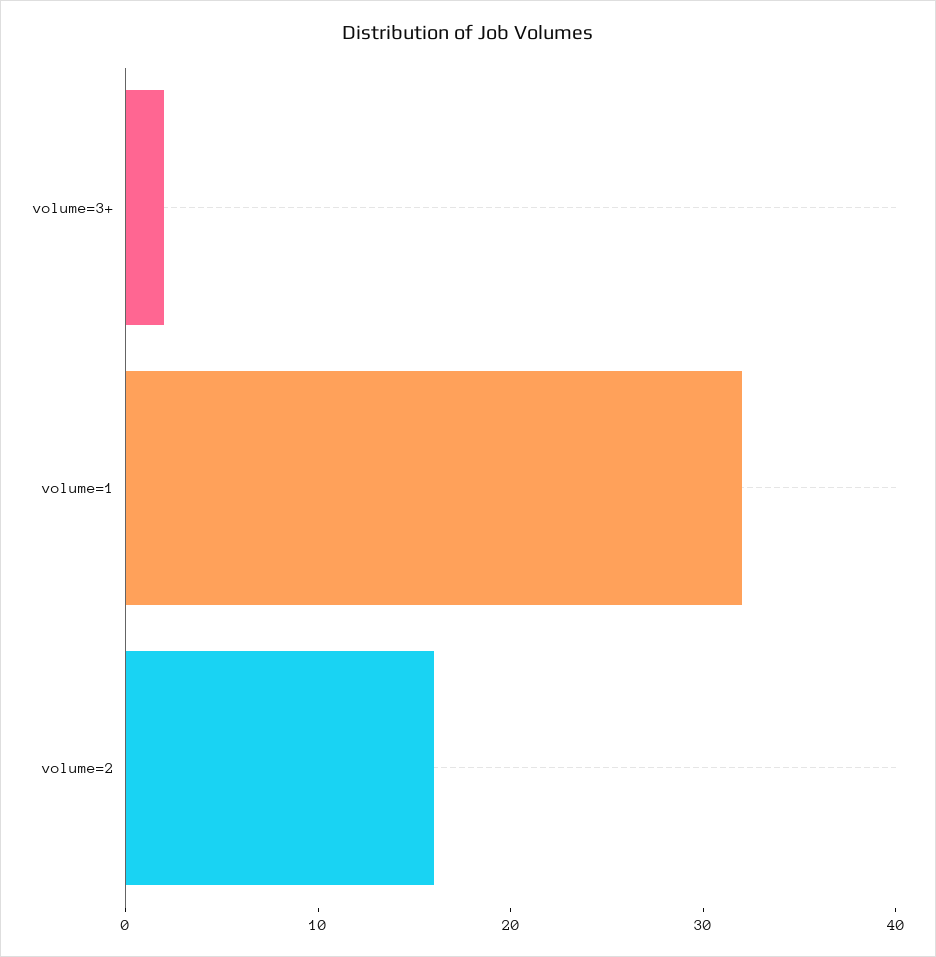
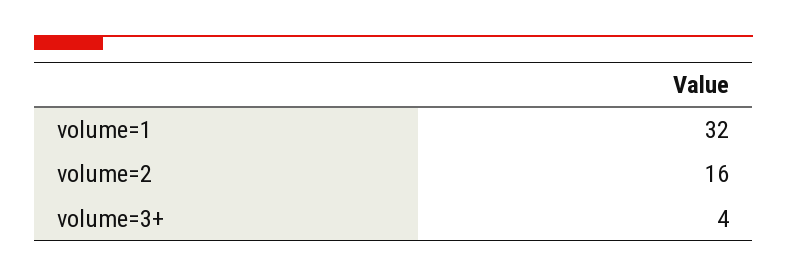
volume=3+: 2 -> 4

